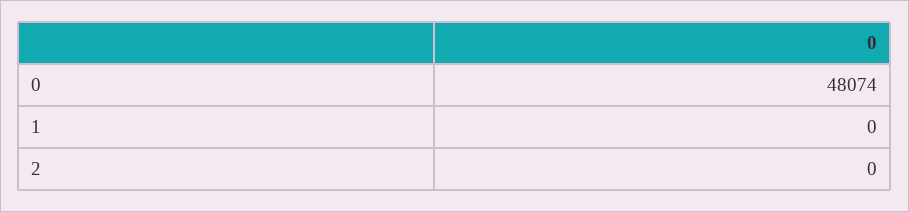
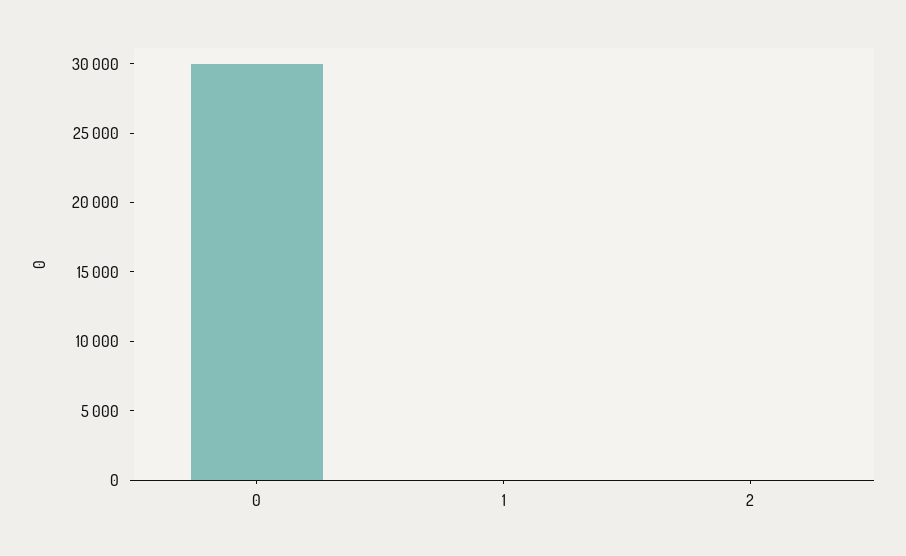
0: 48074 -> 30000

